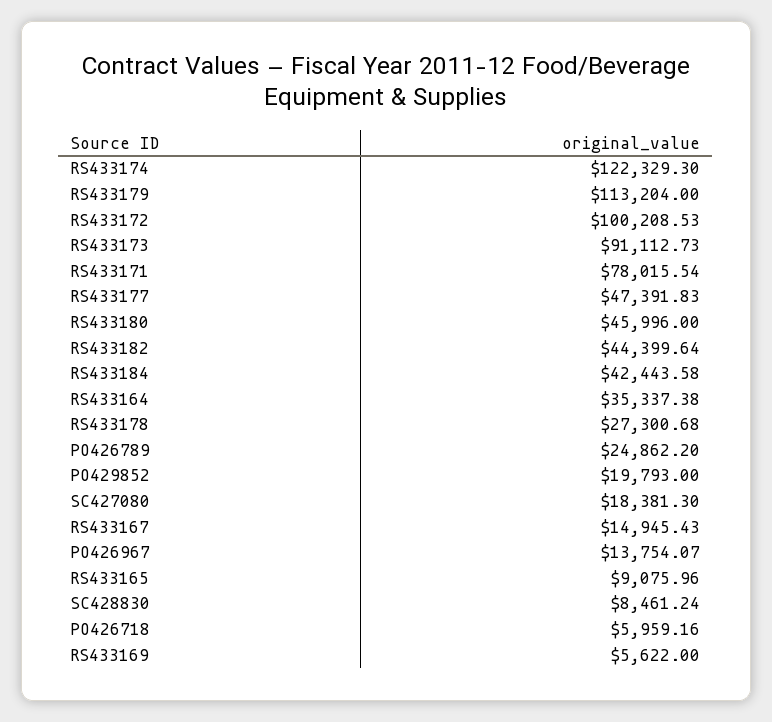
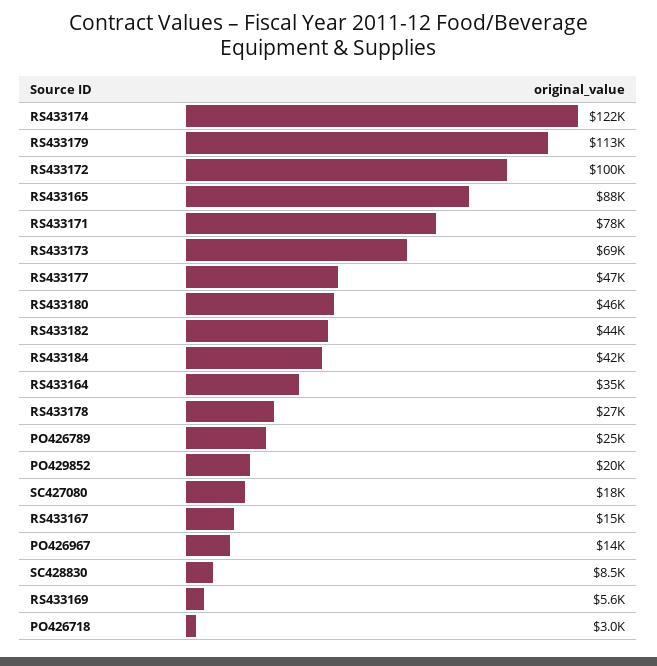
RS433173: 91112.73 -> 69000
RS433165: 9075.96 -> 88000
PO426718: 5959.16 -> 3000

